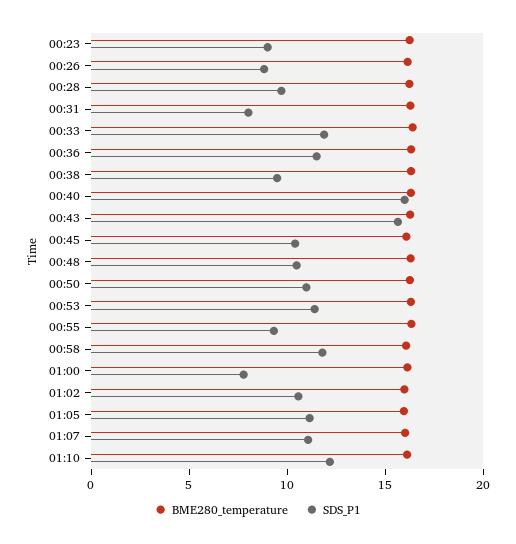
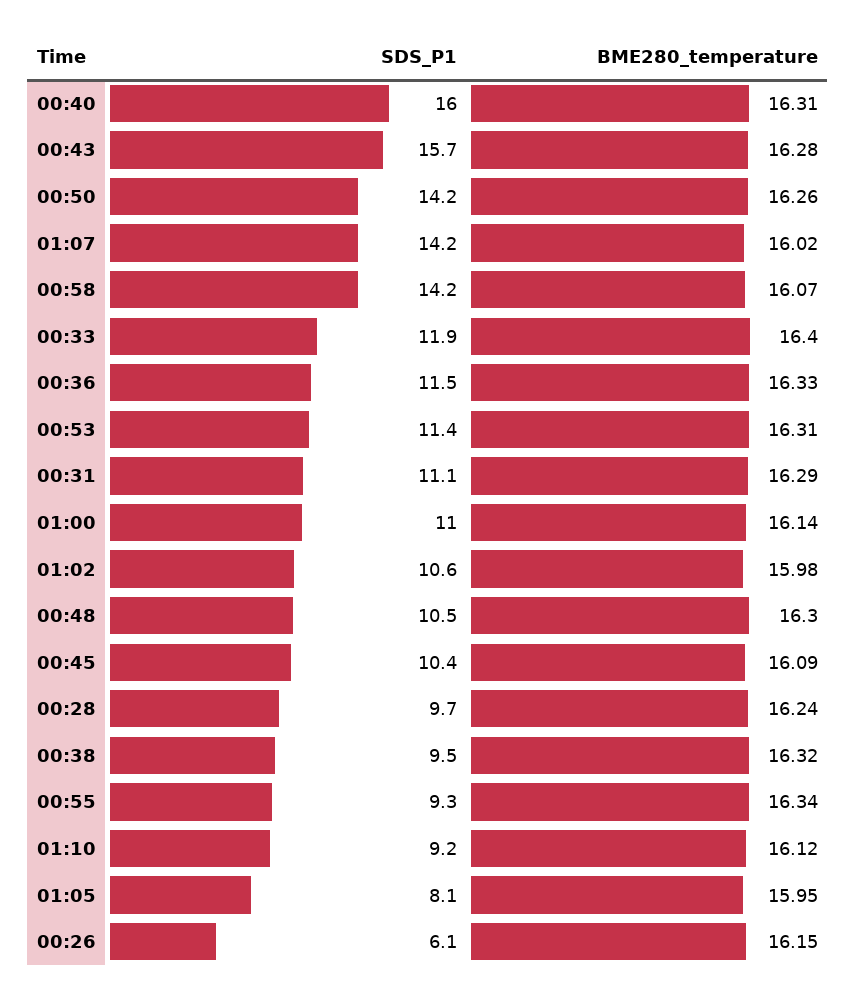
BME280_temperature, 00:23: 16 -> none
SDS_P1, 00:23: 9 -> none
SDS_P1, 00:26: 9 -> 6.1
SDS_P1, 00:31: 8 -> 11.1
SDS_P1, 00:50: 11 -> 14.2
SDS_P1, 00:58: 12 -> 14.2
SDS_P1, 01:00: 8 -> 11
SDS_P1, 01:05: 11 -> 8.1
SDS_P1, 01:07: 11 -> 14.2
SDS_P1, 01:10: 12 -> 9.2

